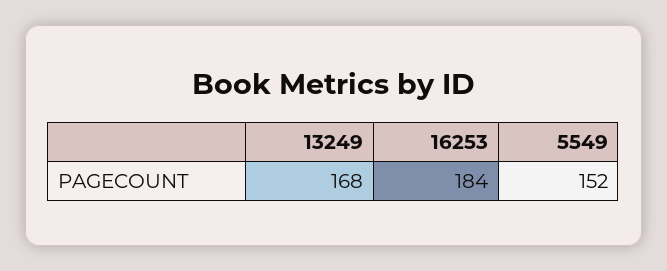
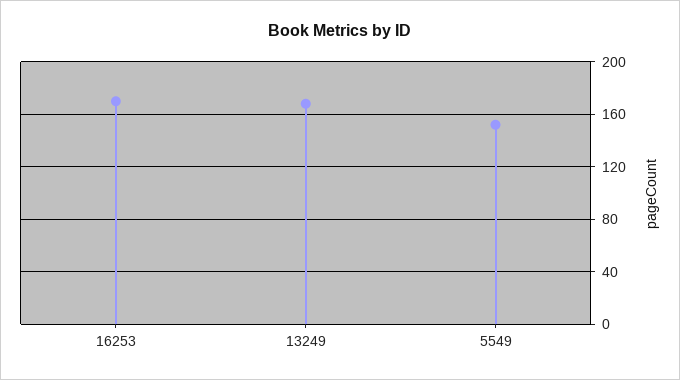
16253: 184 -> 170

